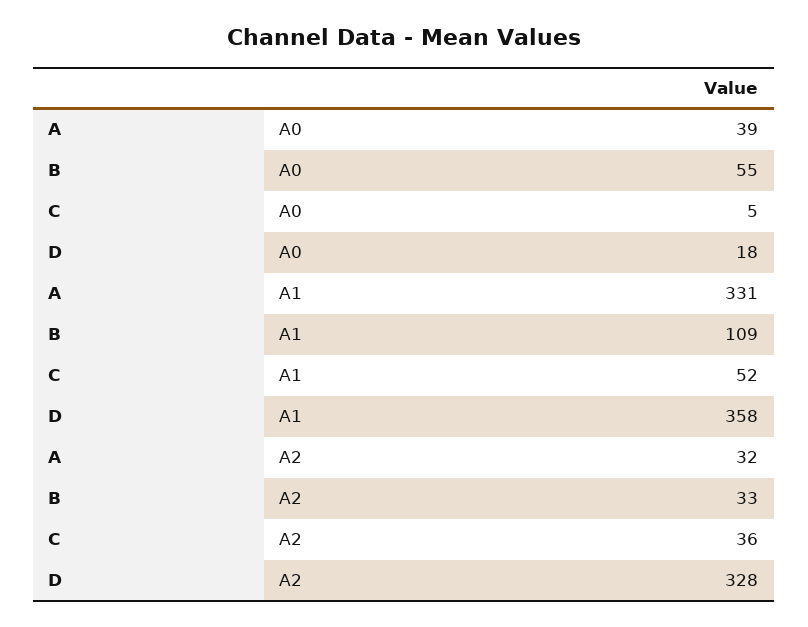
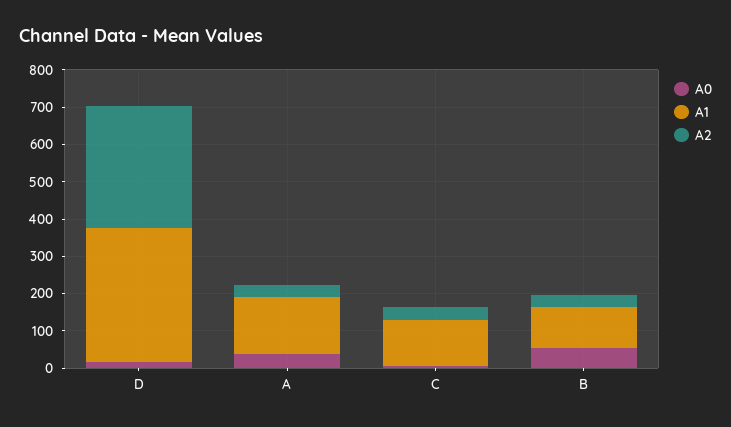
A1, A: 331 -> 150
A1, C: 52 -> 125

